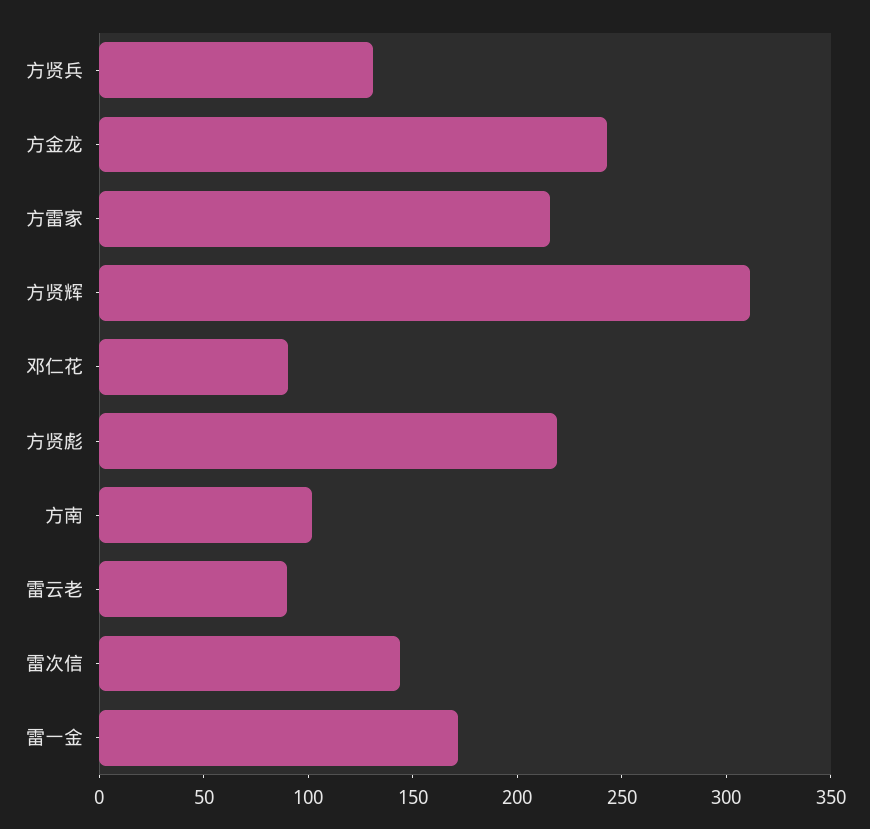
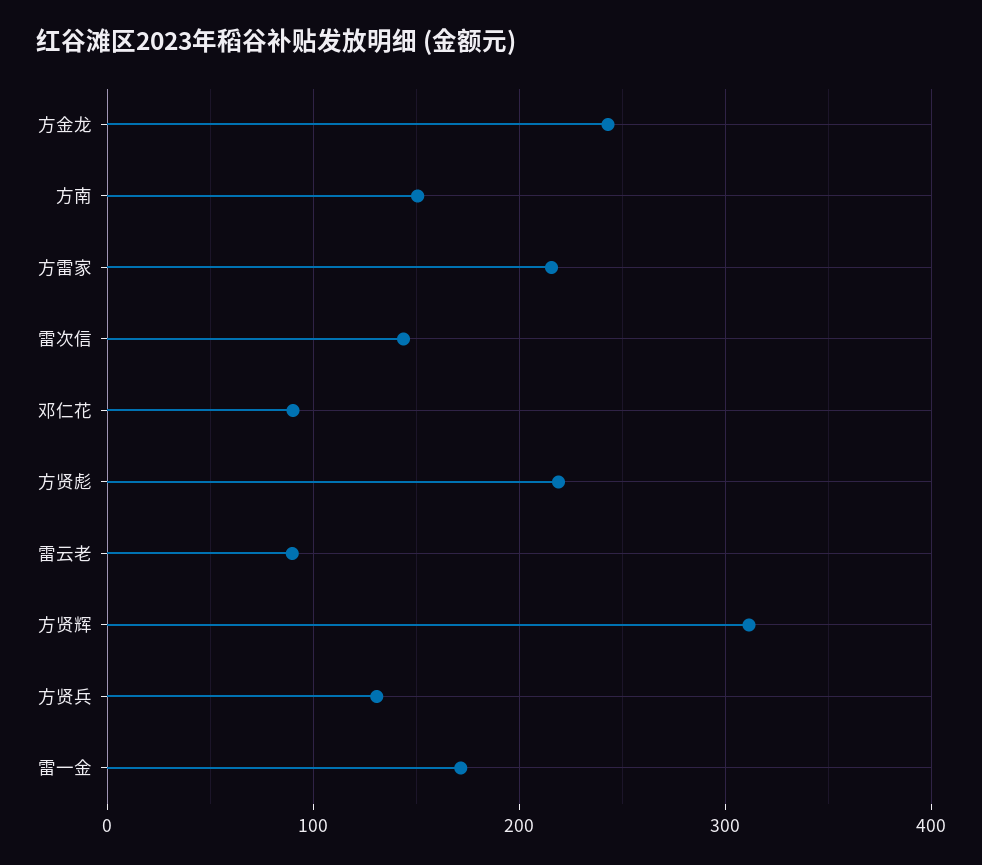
方南: 100 -> 150

